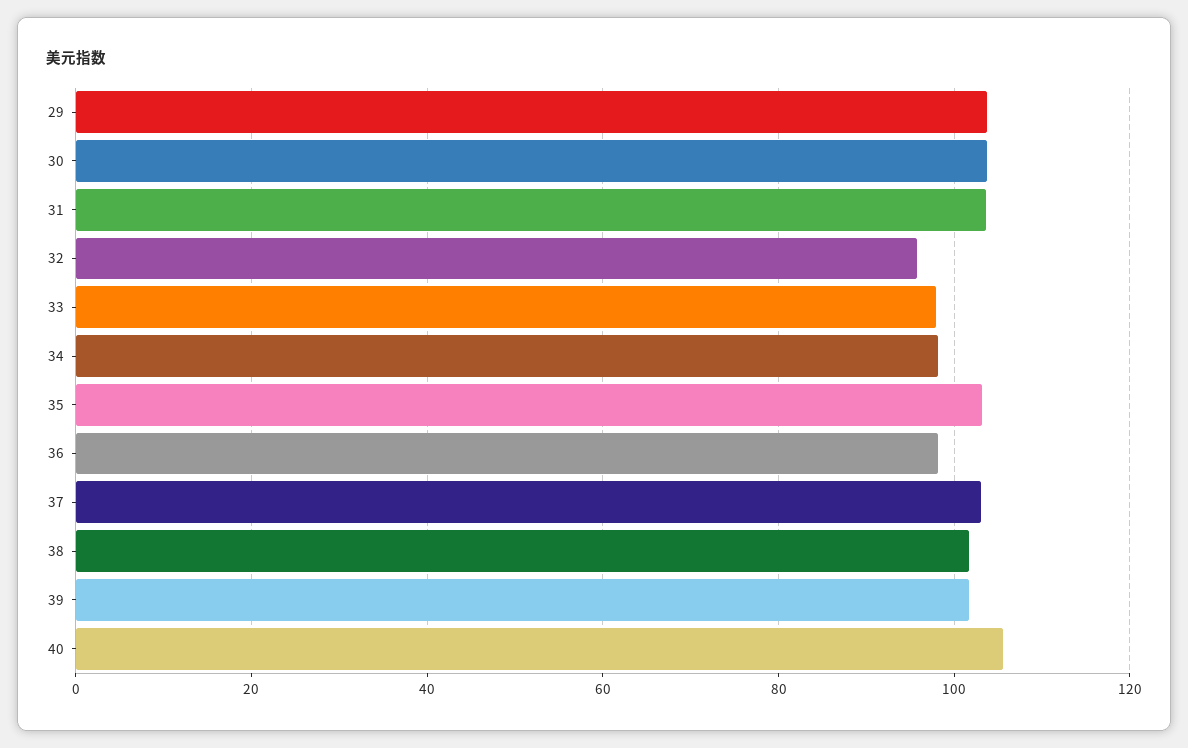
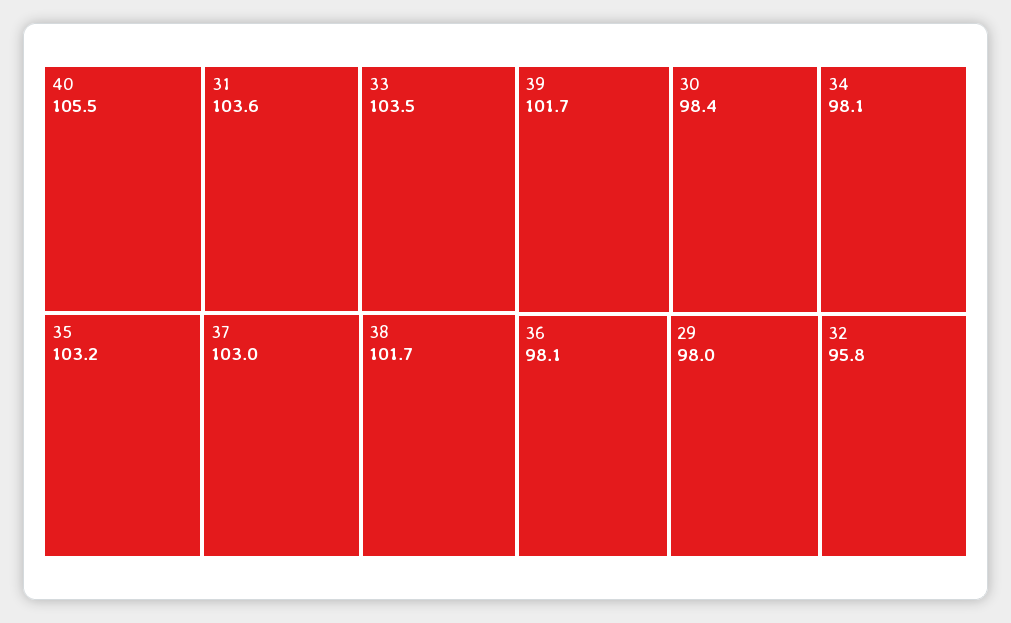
29: 104 -> 98
30: 104 -> 98.4
33: 98 -> 103.5

